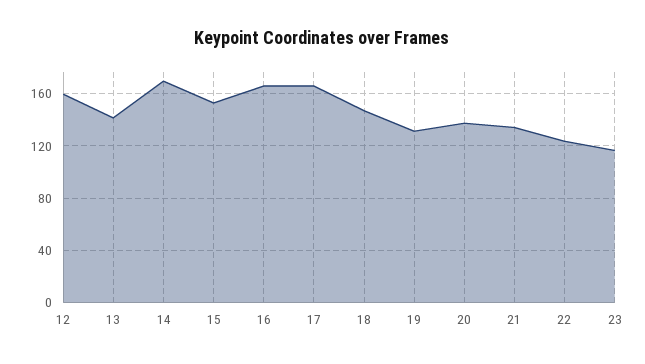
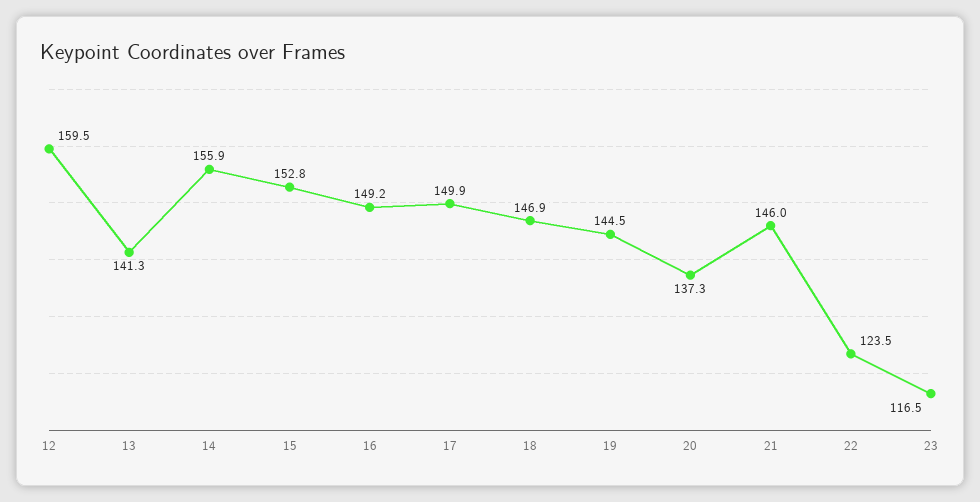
14: 170 -> 155.9
16: 165 -> 149.2
17: 165 -> 149.9
19: 130 -> 144.5
21: 135 -> 146

